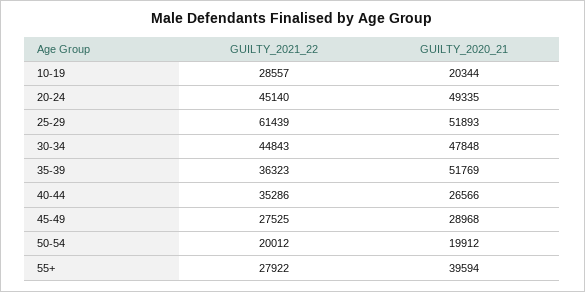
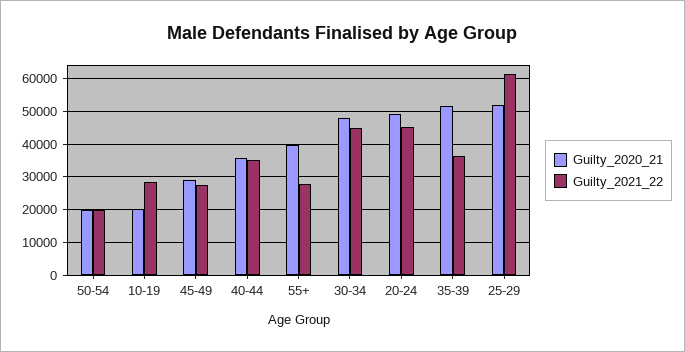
GUILTY_2020_21, 40-44: 26566 -> 36000

